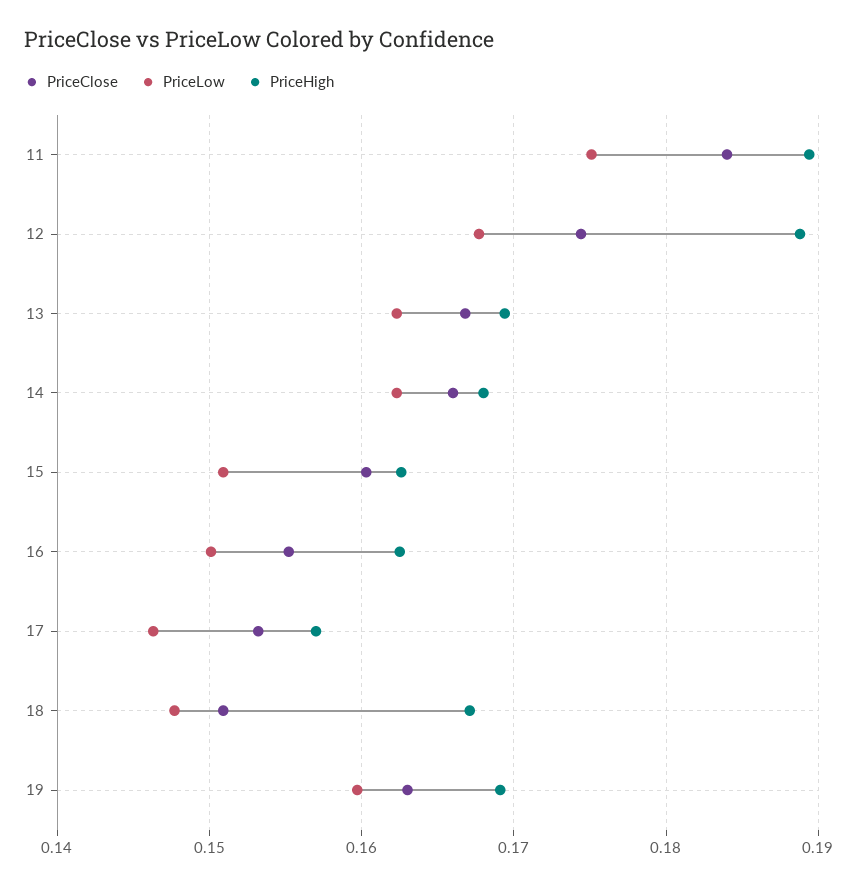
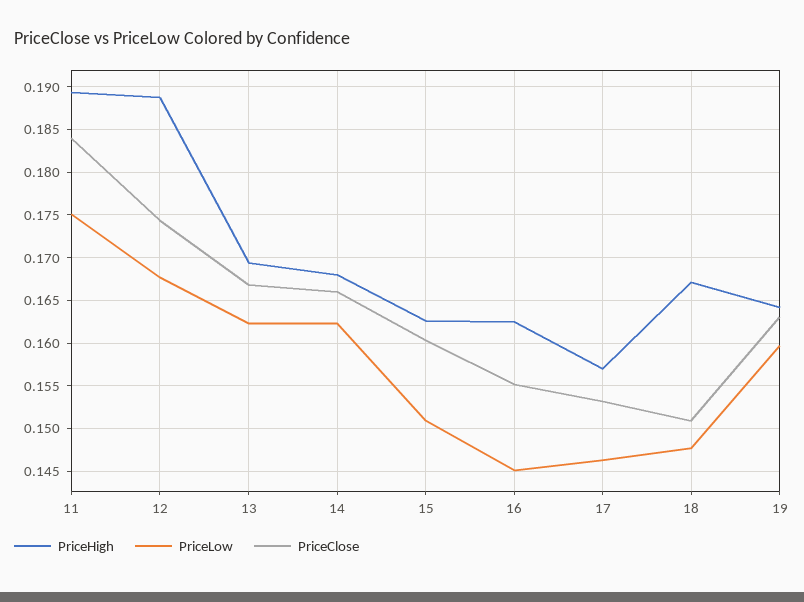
PriceLow, 16: 0.15 -> 0.145
PriceHigh, 19: 0.169 -> 0.164

